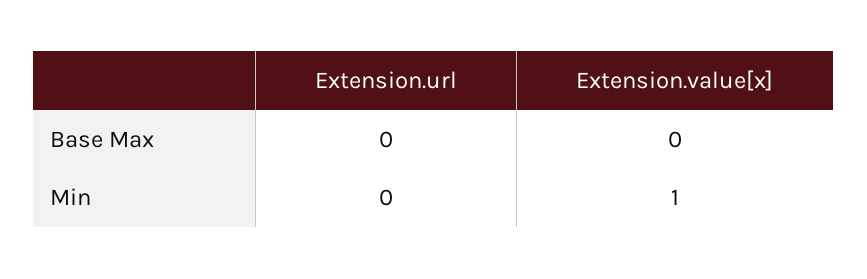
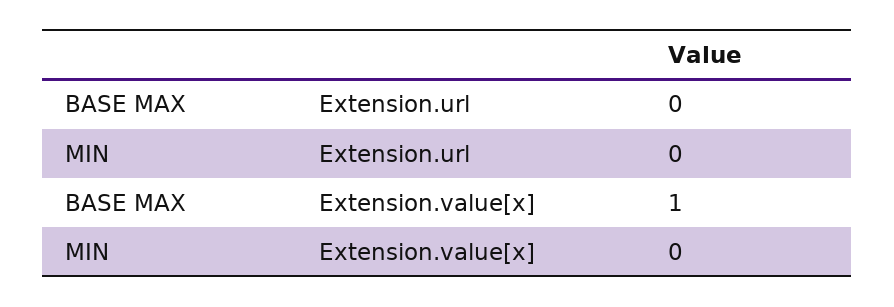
Extension.value[x], Base Max: 0 -> 1
Extension.value[x], Min: 1 -> 0

